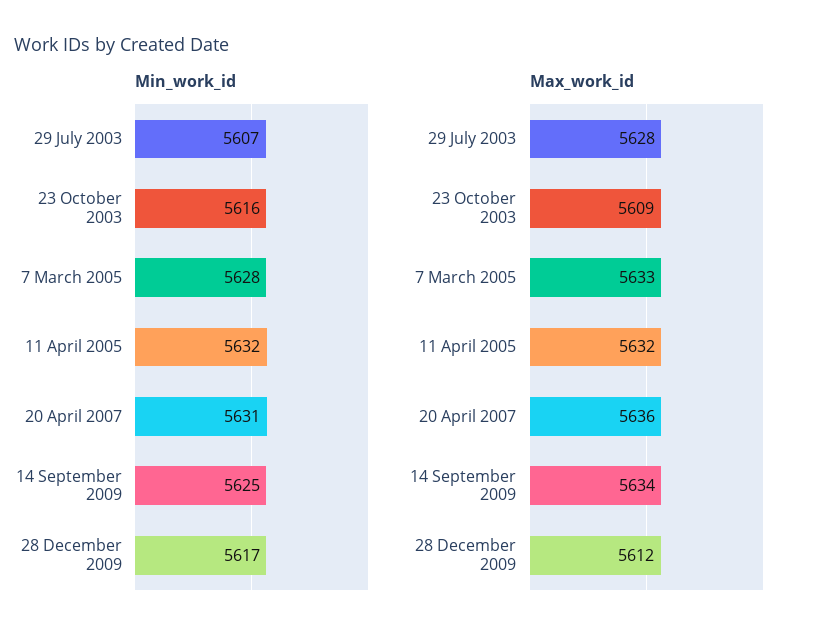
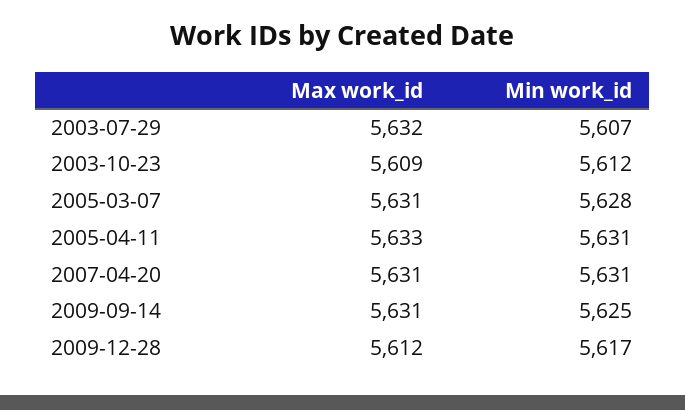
Min_work_id, 23 October 2003: 5616 -> 5612
Min_work_id, 11 April 2005: 5632 -> 5631
Max_work_id, 29 July 2003: 5628 -> 5632
Max_work_id, 7 March 2005: 5633 -> 5631
Max_work_id, 11 April 2005: 5632 -> 5633
Max_work_id, 20 April 2007: 5636 -> 5631
Max_work_id, 14 September 2009: 5634 -> 5631

